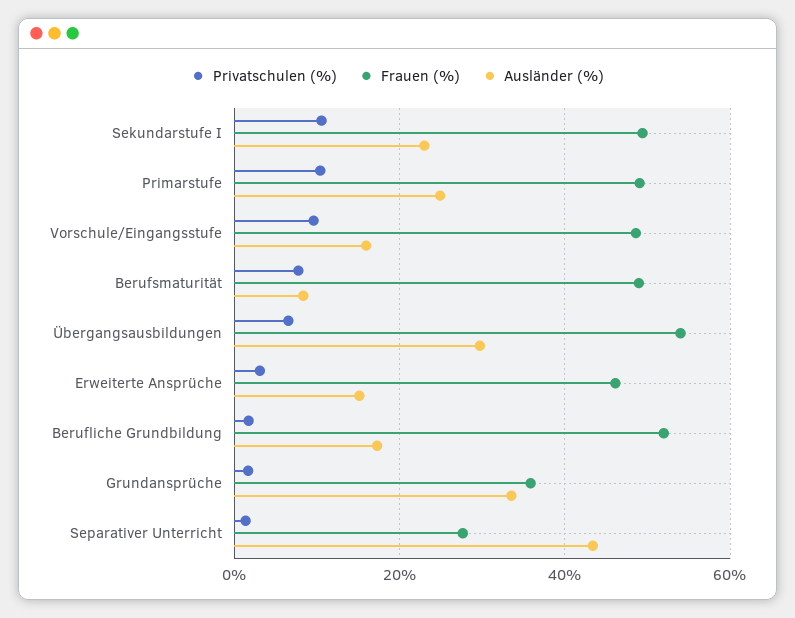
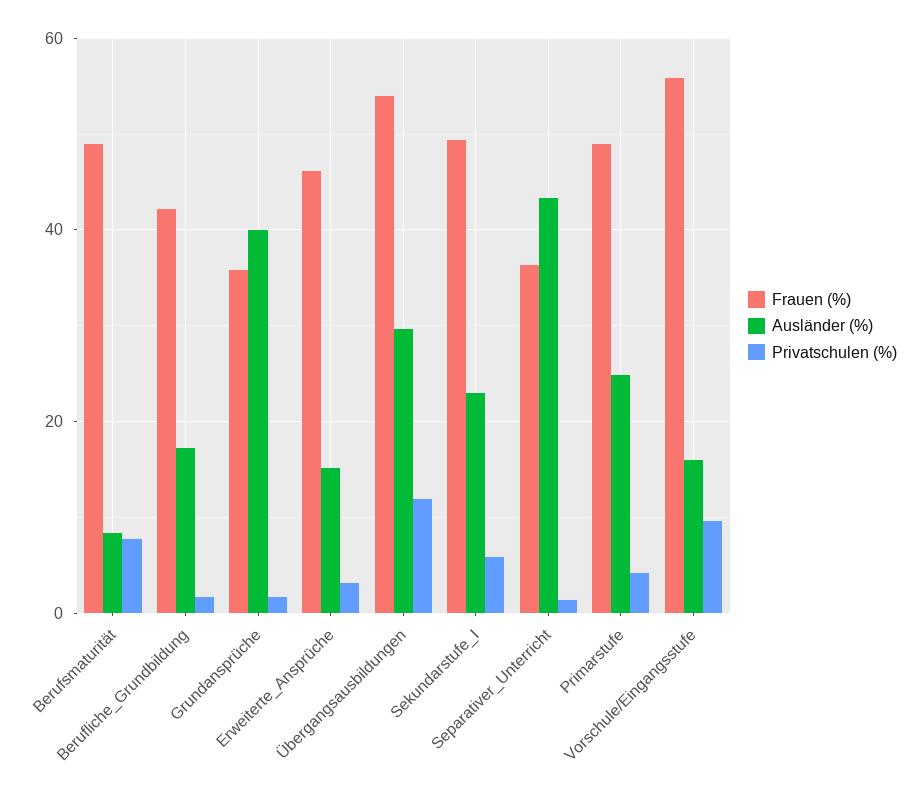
Privatschulen (%), Sekundarstufe I: 10 -> 6
Privatschulen (%), Primarstufe: 10 -> 4
Frauen (%), Vorschule/Eingangsstufe: 48 -> 56
Privatschulen (%), Übergangsausbildungen: 6 -> 12
Frauen (%), Berufliche Grundbildung: 52 -> 42
Ausländer (%), Grundansprüche: 34 -> 40
Frauen (%), Separativer Unterricht: 28 -> 36

